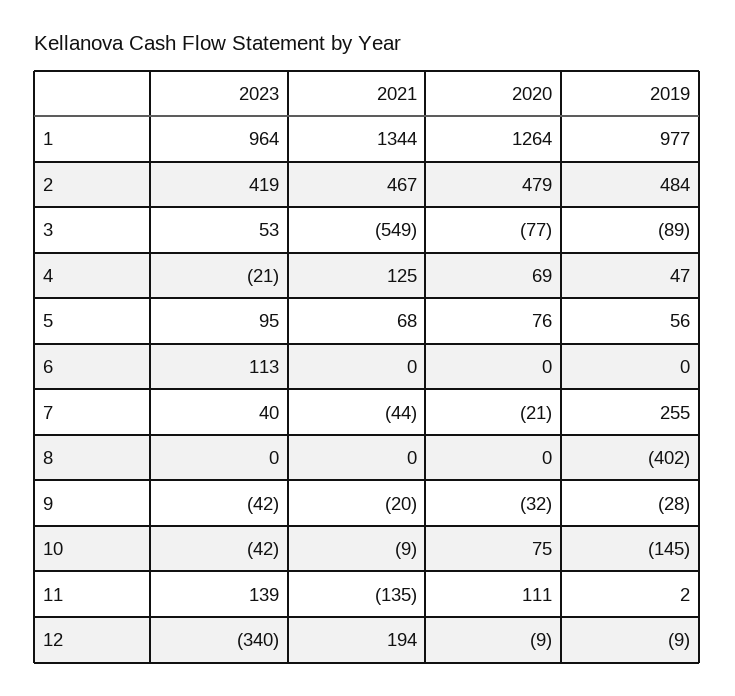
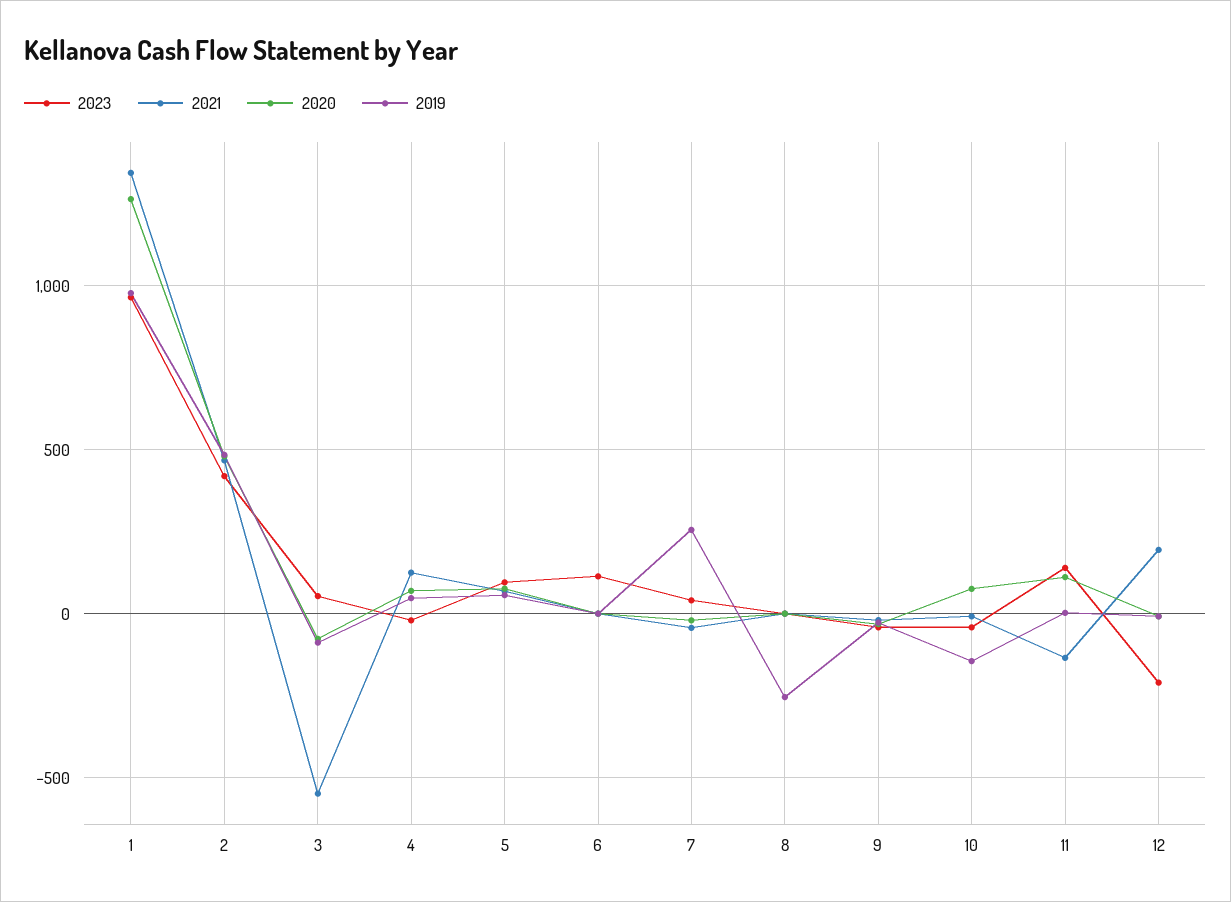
2019, 8: -402 -> -250
2023, 12: -340 -> -200

